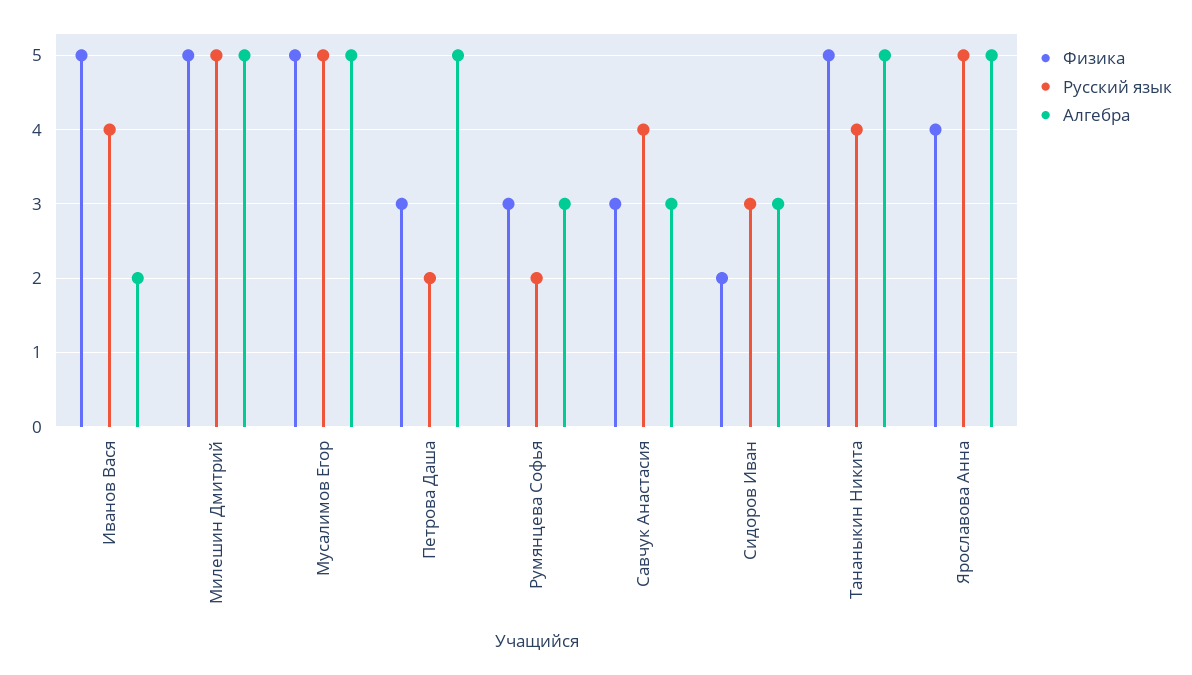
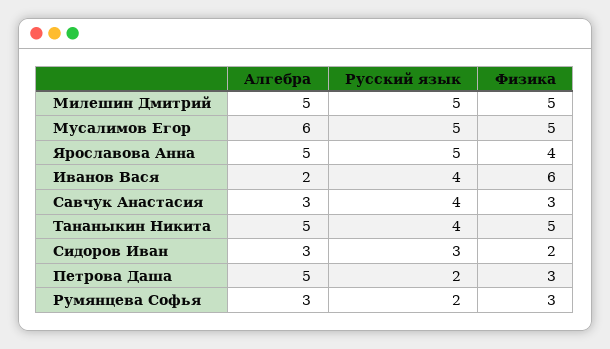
Физика, Иванов Вася: 5 -> 6
Алгебра, Мусалимов Егор: 5 -> 6

